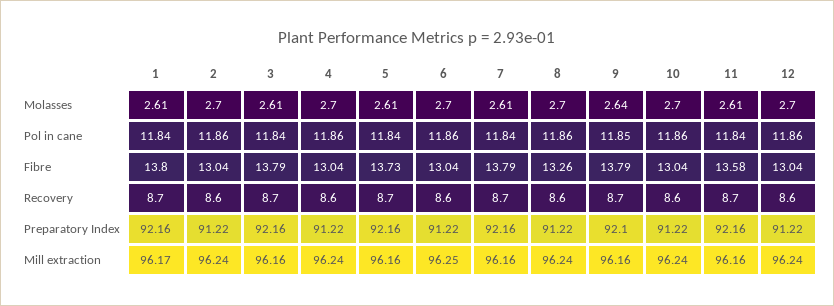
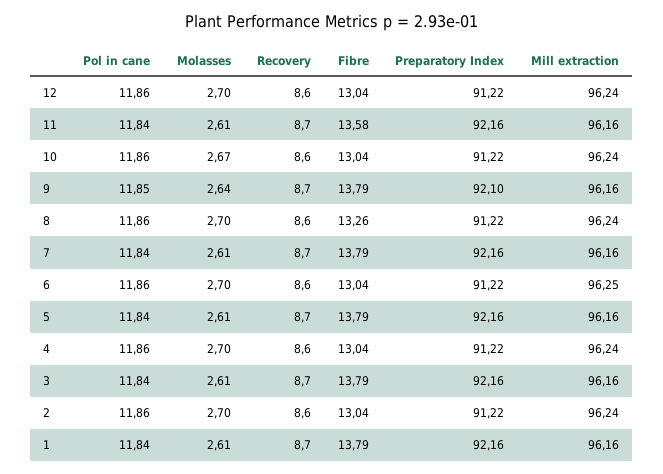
10, Molasses: 2.7 -> 2.67
1, Fibre: 13.8 -> 13.79
5, Fibre: 13.73 -> 13.79
1, Mill extraction: 96.17 -> 96.16

